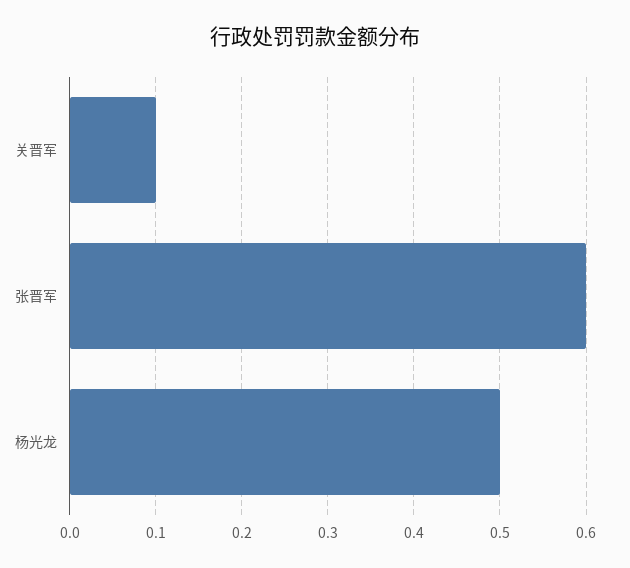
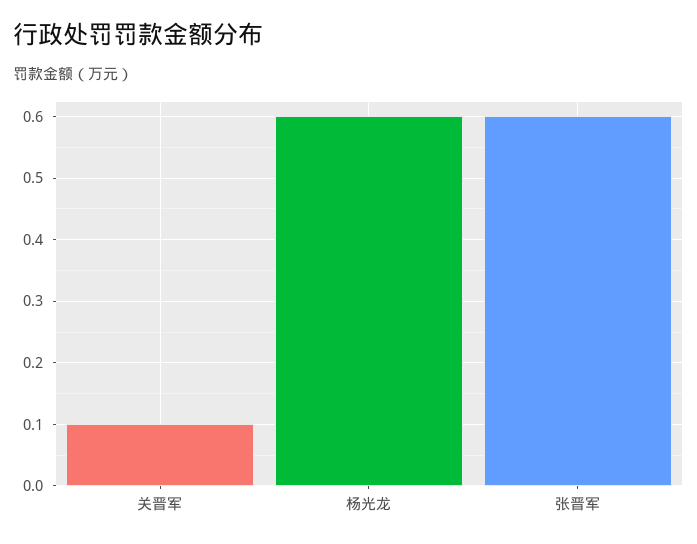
杨光龙: 0.5 -> 0.6

